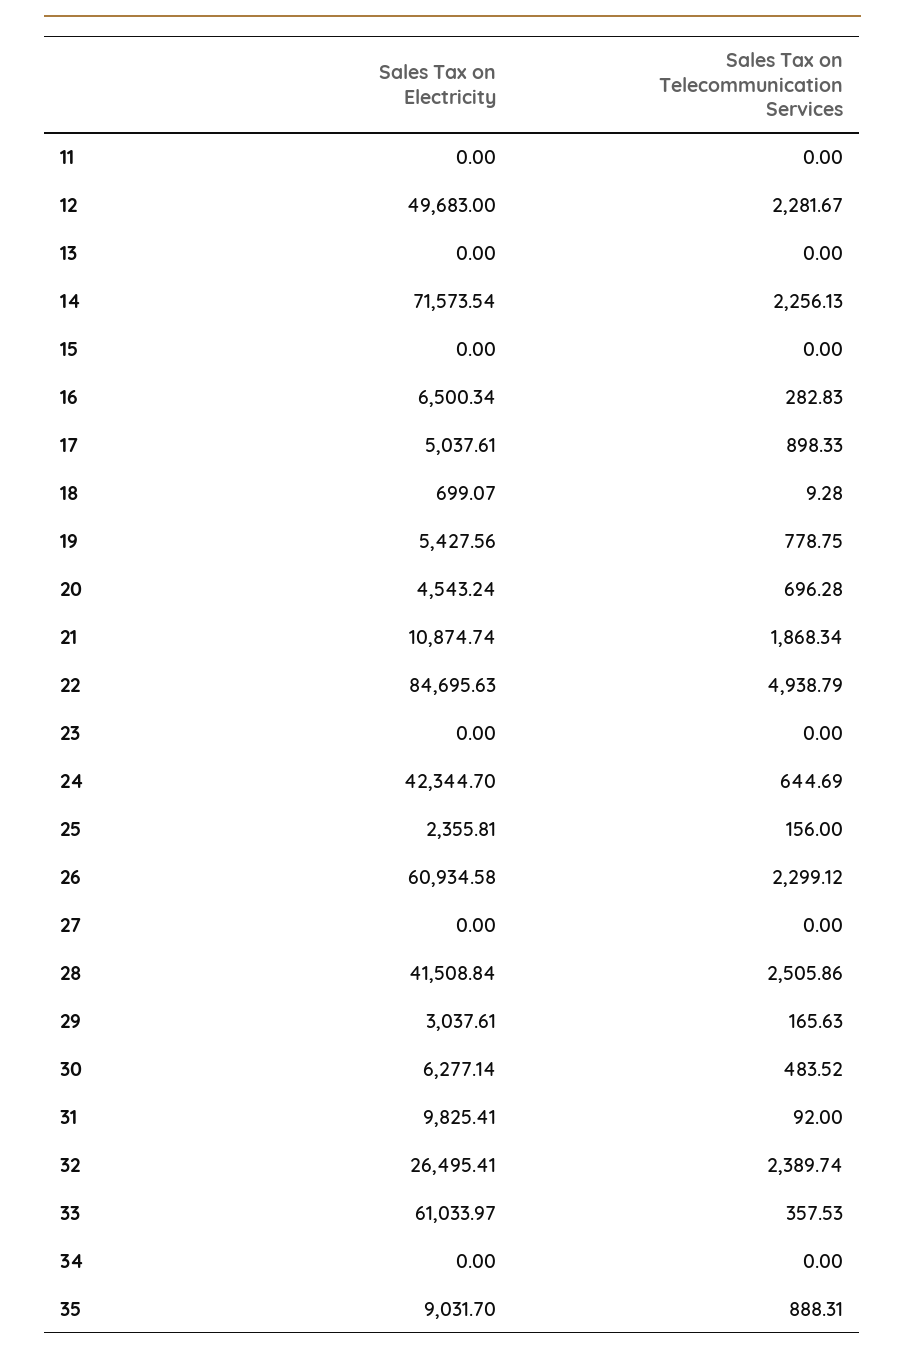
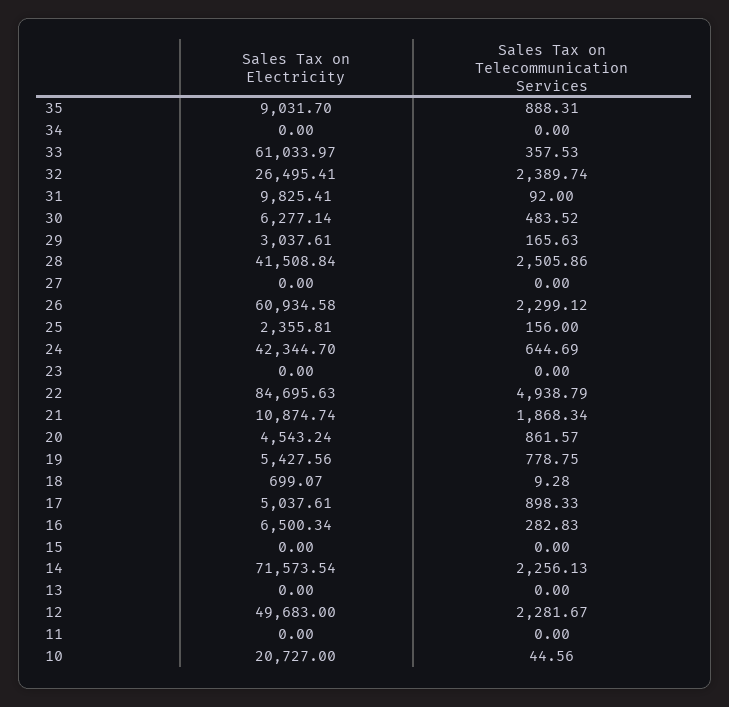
Sales Tax on Telecommunication Services, 20: 696.28 -> 861.57
Sales Tax on Electricity, 10: none -> 20727
Sales Tax on Telecommunication Services, 10: none -> 44.56

